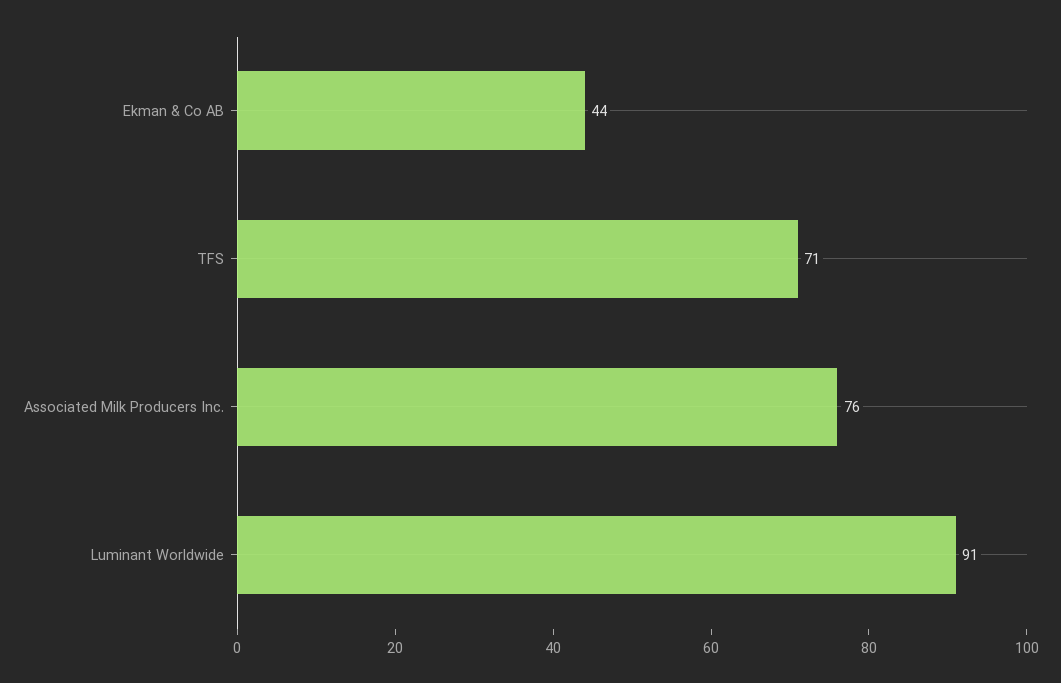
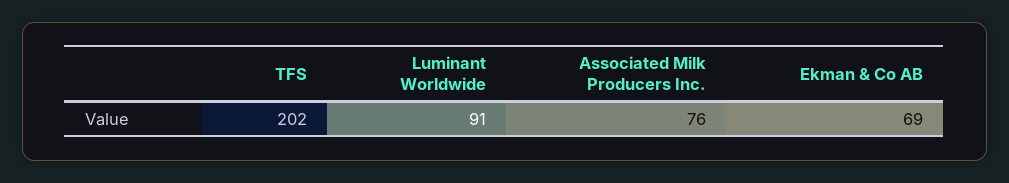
Ekman & Co AB: 44 -> 69
TFS: 71 -> 202

